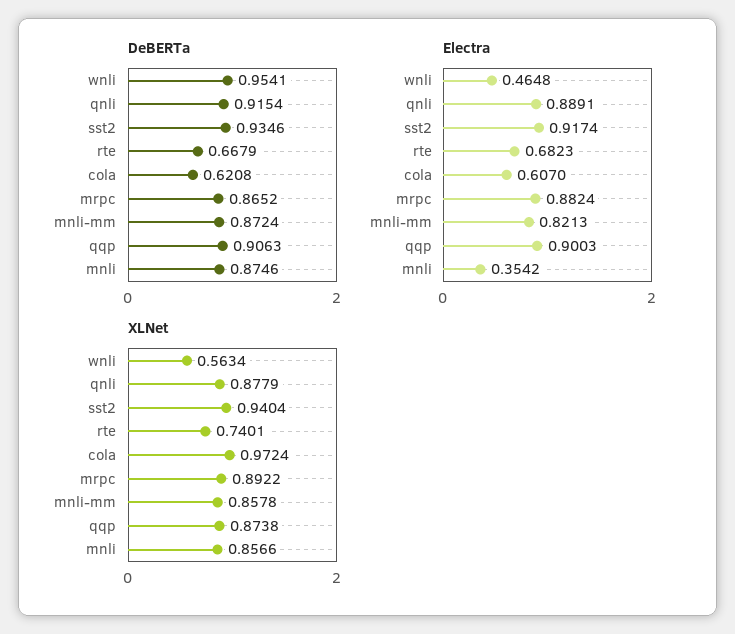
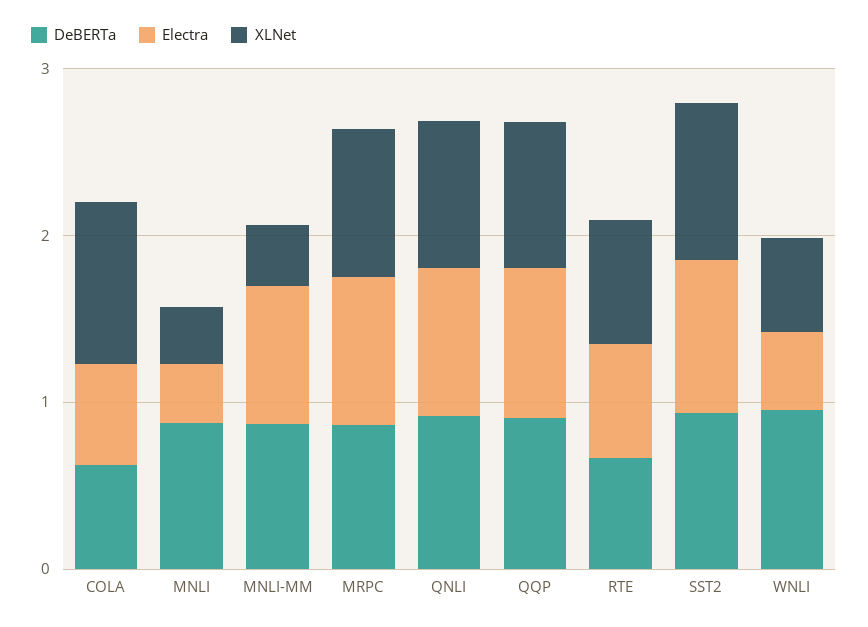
XLNet, mnli-mm: 0.8578 -> 0.4
XLNet, mnli: 0.8566 -> 0.4

